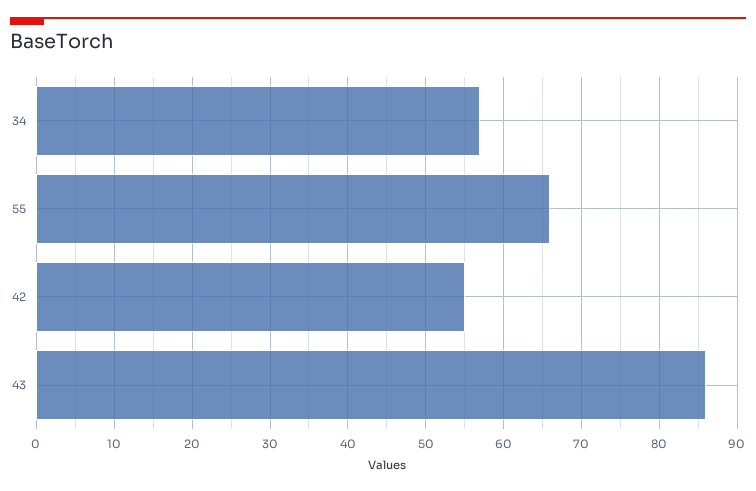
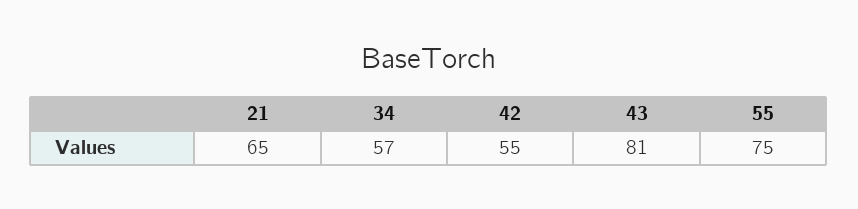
55: 66 -> 75
43: 86 -> 81
21: none -> 65

